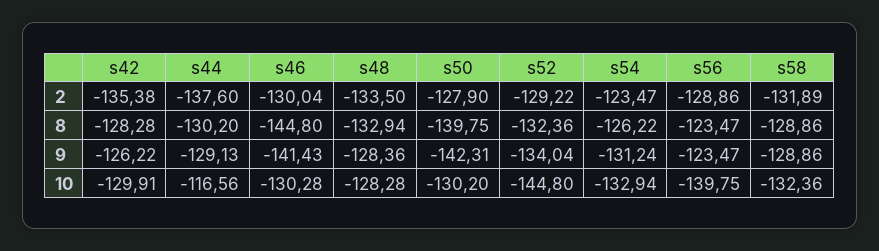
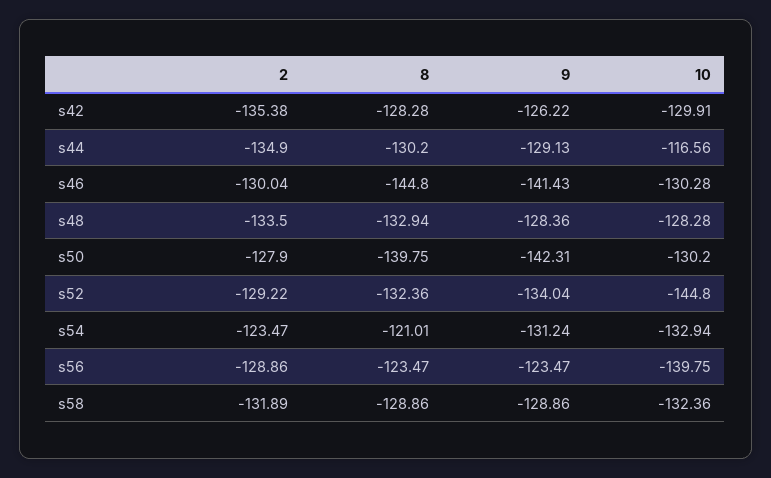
s44, 2: -137.6 -> -134.9
s54, 8: -126.22 -> -121.01

